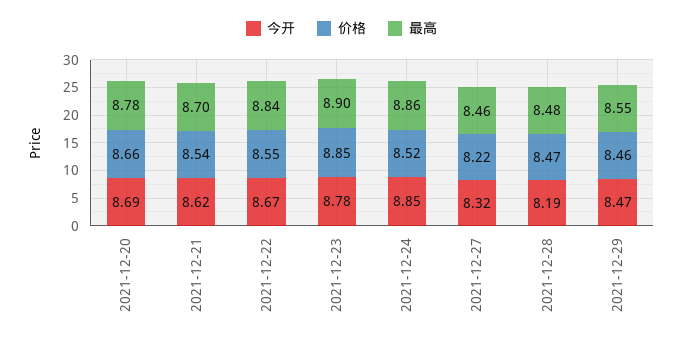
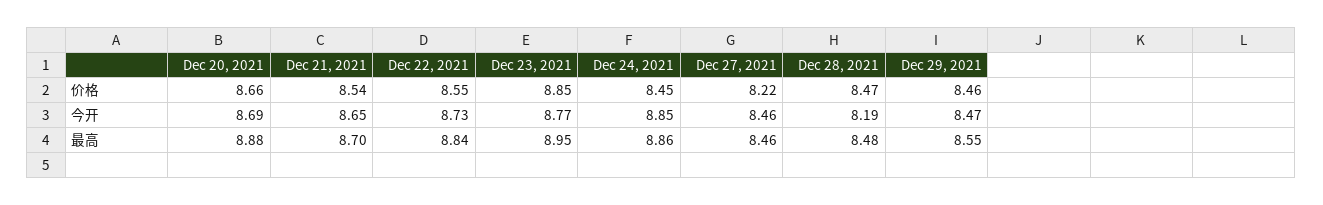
最高, 2021-12-20: 8.78 -> 8.88
今开, 2021-12-21: 8.62 -> 8.65
今开, 2021-12-22: 8.67 -> 8.73
今开, 2021-12-23: 8.78 -> 8.77
最高, 2021-12-23: 8.9 -> 8.95
价格, 2021-12-24: 8.52 -> 8.45
今开, 2021-12-27: 8.32 -> 8.46

